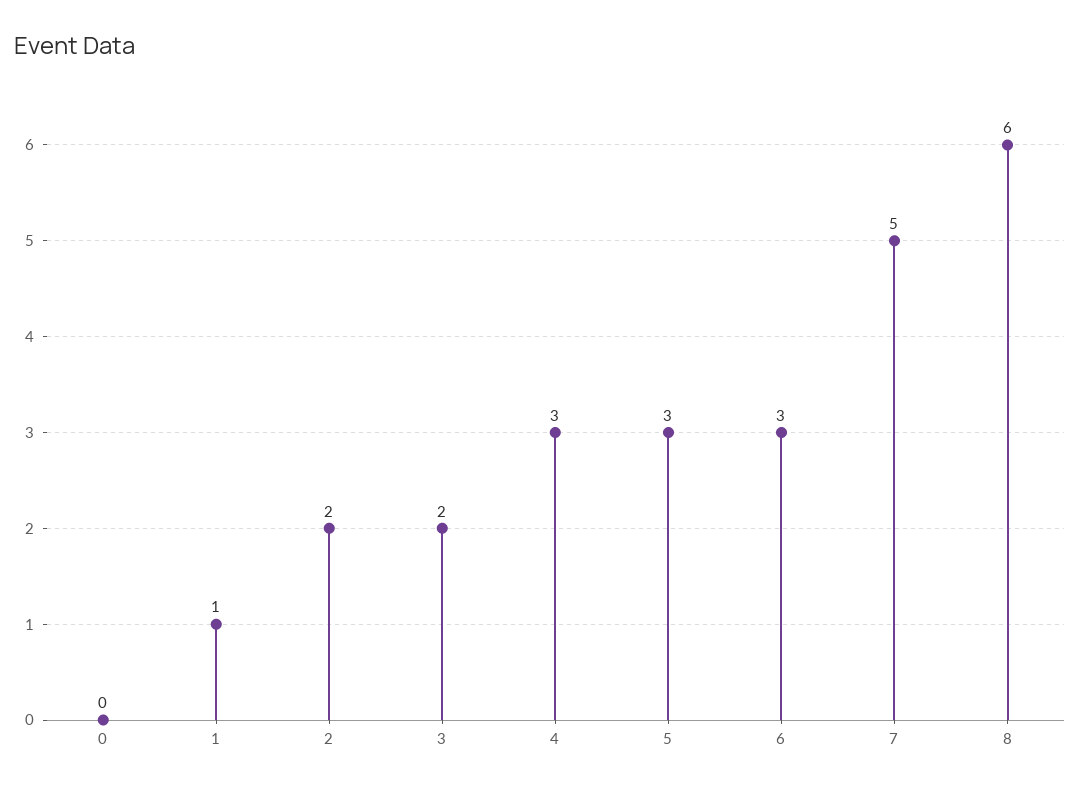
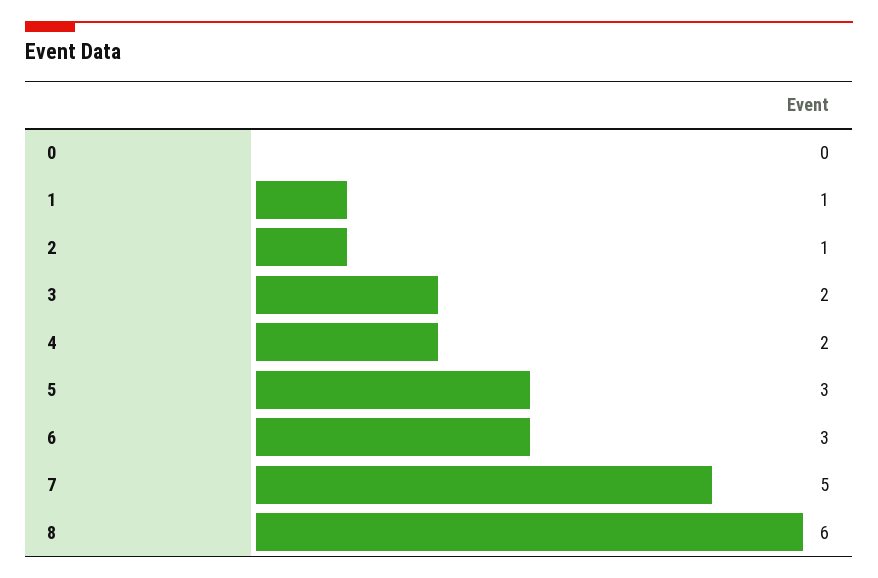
2: 2 -> 1
4: 3 -> 2

